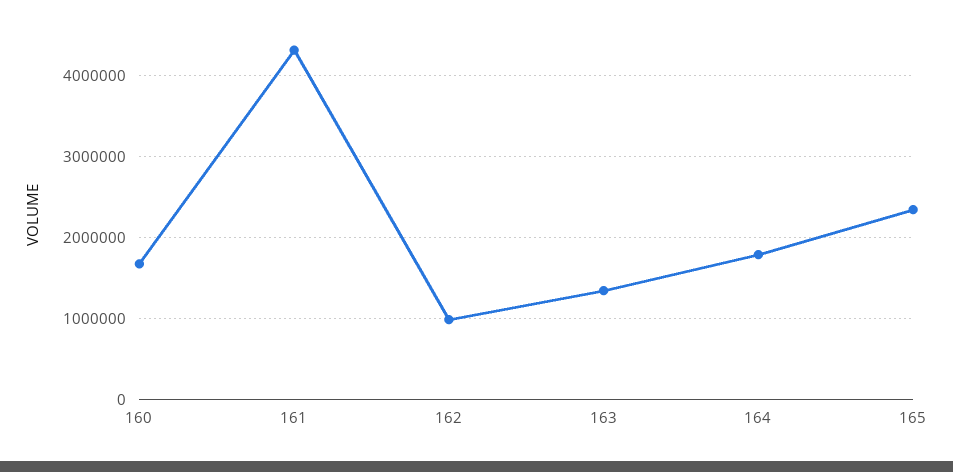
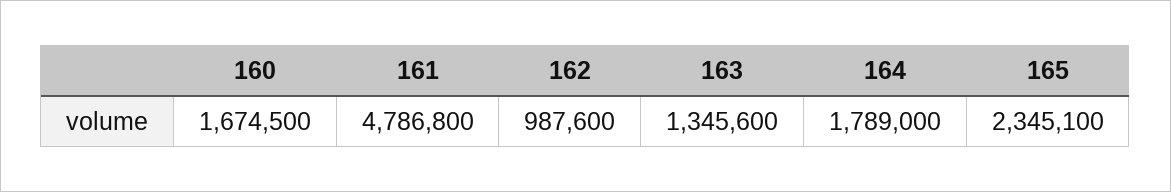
161: 4300000 -> 4786800

